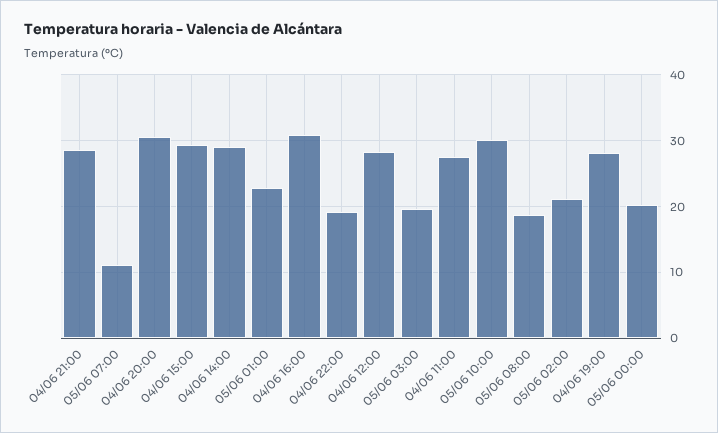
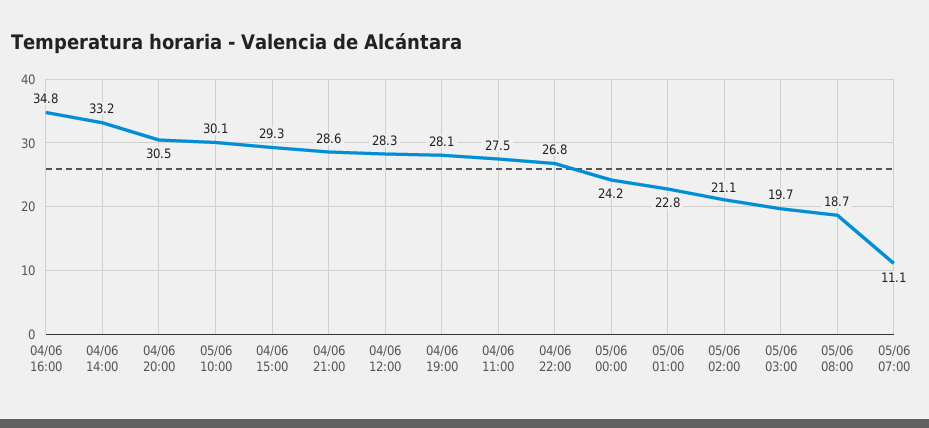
04/06 14:00: 29 -> 33.2
04/06 16:00: 31 -> 34.8
04/06 22:00: 19 -> 26.8
05/06 00:00: 20 -> 24.2

